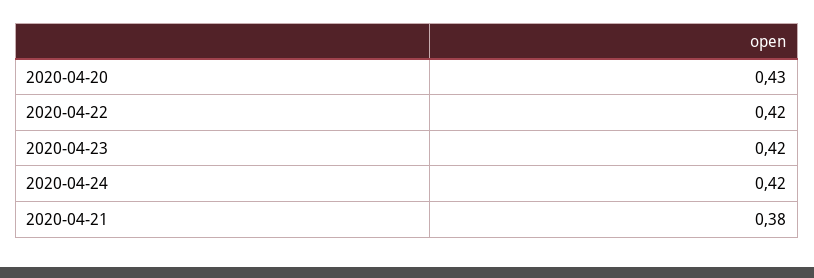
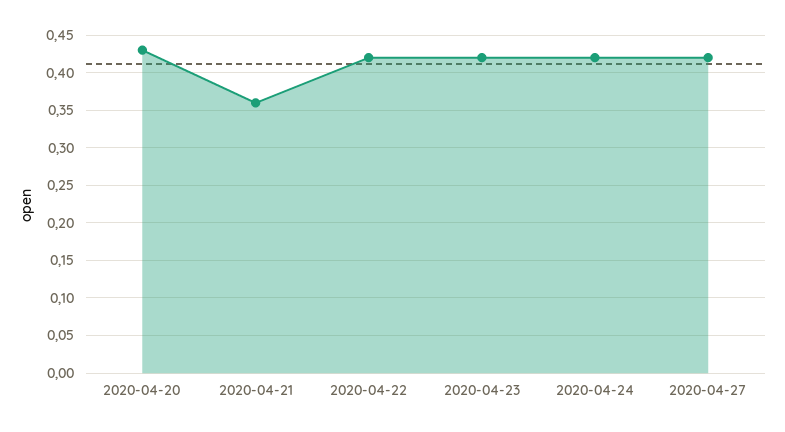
2020-04-21: 0.38 -> 0.36
2020-04-27: none -> 0.42

